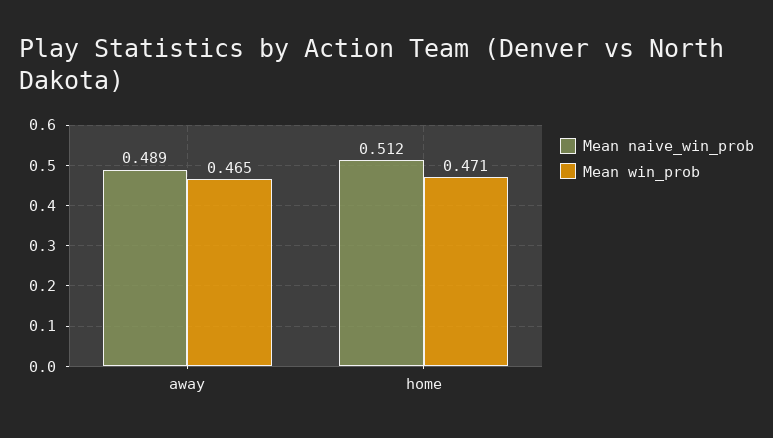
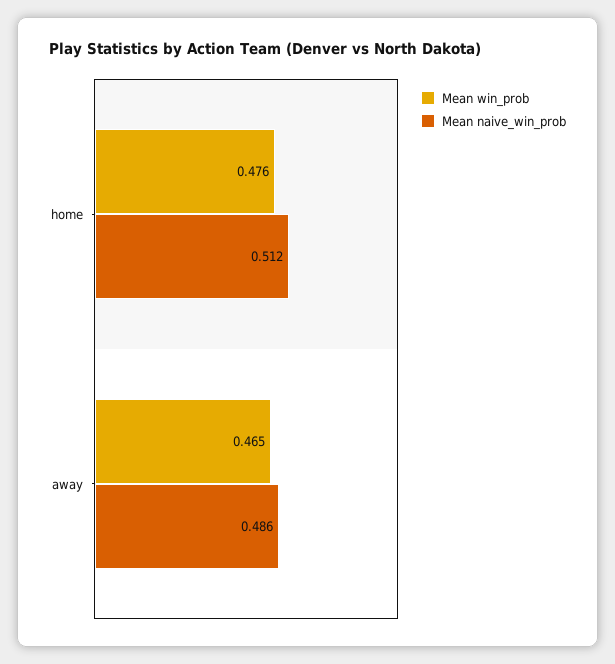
Mean naive_win_prob, away: 0.489 -> 0.486
Mean win_prob, home: 0.471 -> 0.476

